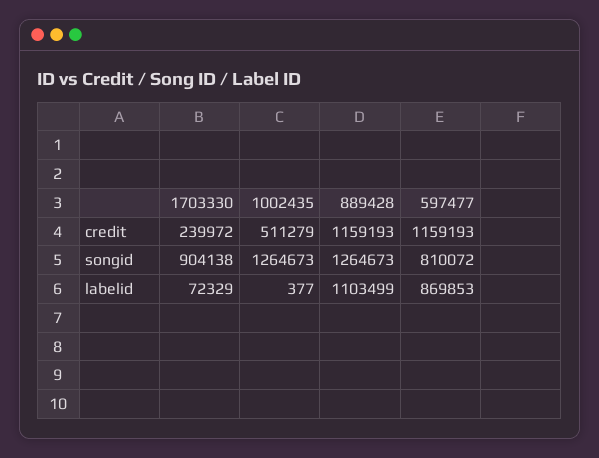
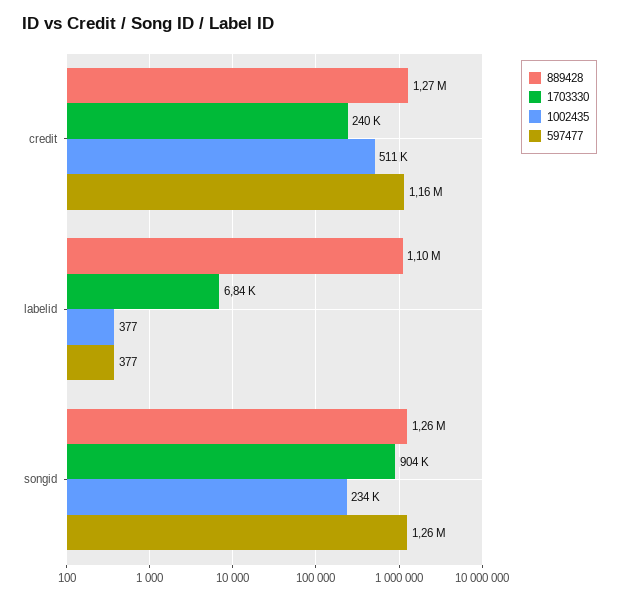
889428, credit: 1159193 -> 1270000
1002435, songid: 1264673 -> 234000
597477, songid: 810072 -> 1260000
1703330, labelid: 72329 -> 6840
597477, labelid: 869853 -> 377

